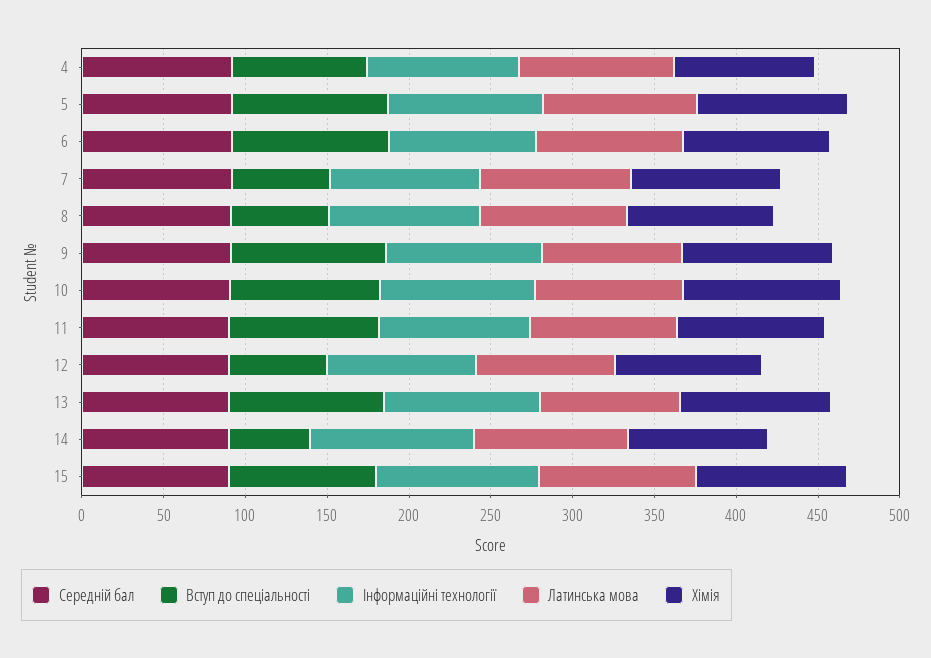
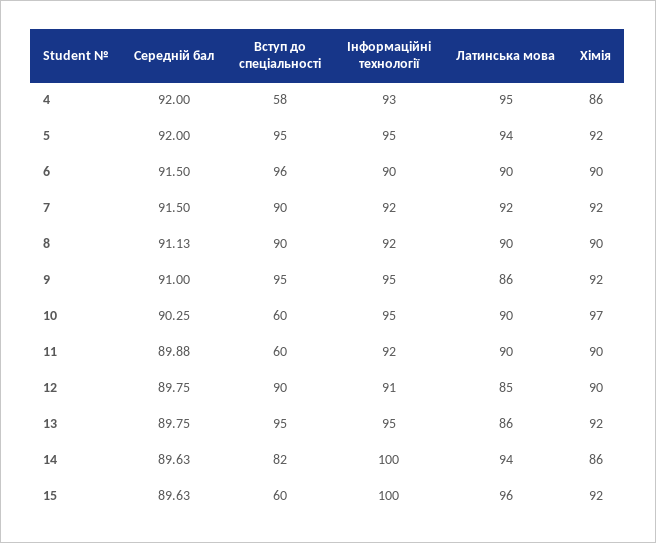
Вступ до спеціальності, 4: 80 -> 58
Вступ до спеціальності, 7: 60 -> 90
Вступ до спеціальності, 8: 60 -> 90
Вступ до спеціальності, 10: 90 -> 60
Вступ до спеціальності, 11: 90 -> 60
Вступ до спеціальності, 12: 60 -> 90
Вступ до спеціальності, 14: 50 -> 82
Вступ до спеціальності, 15: 90 -> 60

